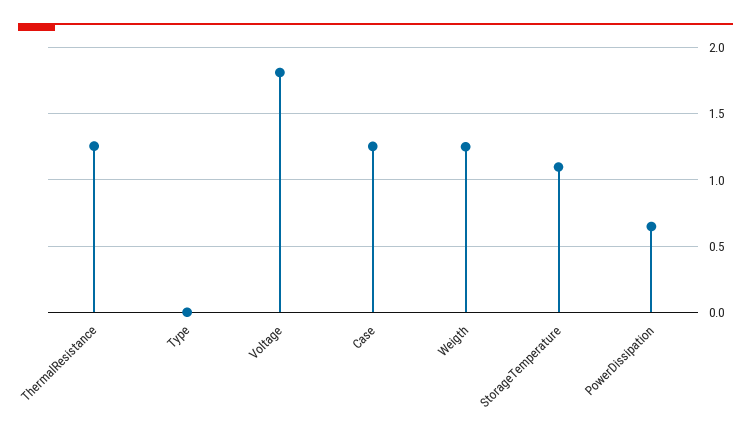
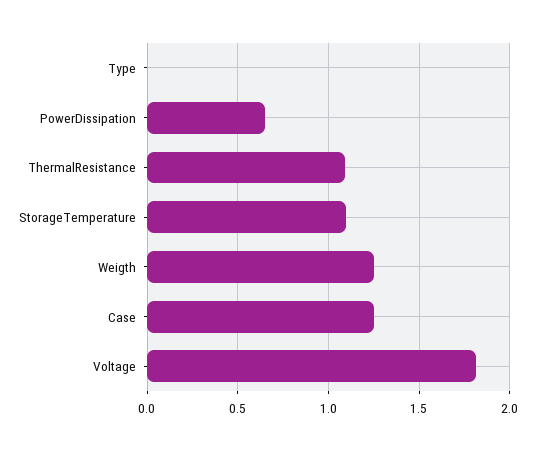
ThermalResistance: 1.25 -> 1.1

